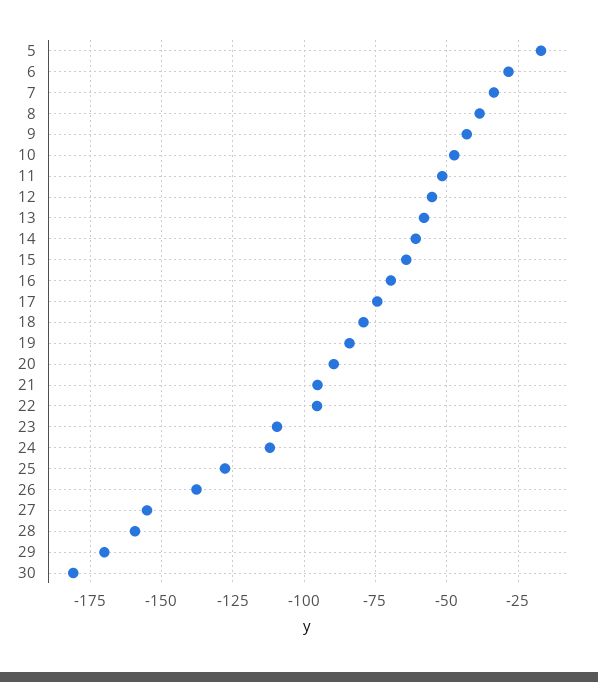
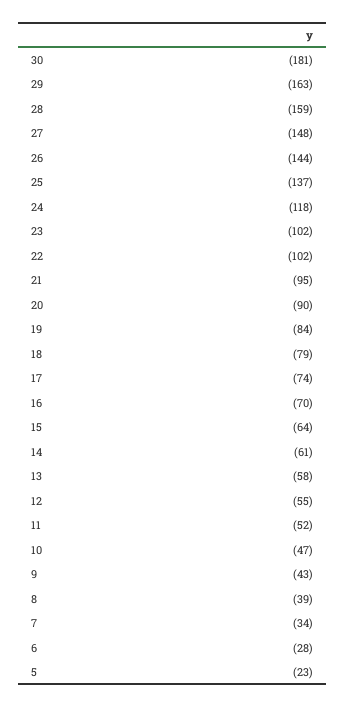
5: -17.5 -> -23
22: -95 -> -102
23: -110 -> -102
24: -112.5 -> -118
25: -127.5 -> -137
26: -137.5 -> -144
27: -155 -> -148
29: -170 -> -163

